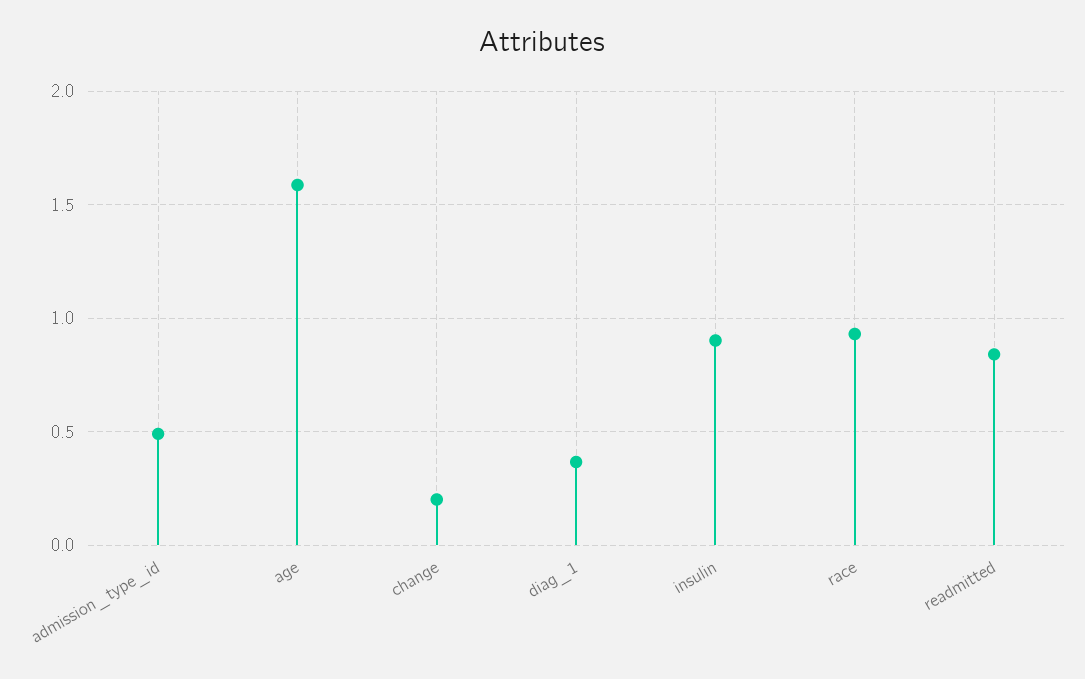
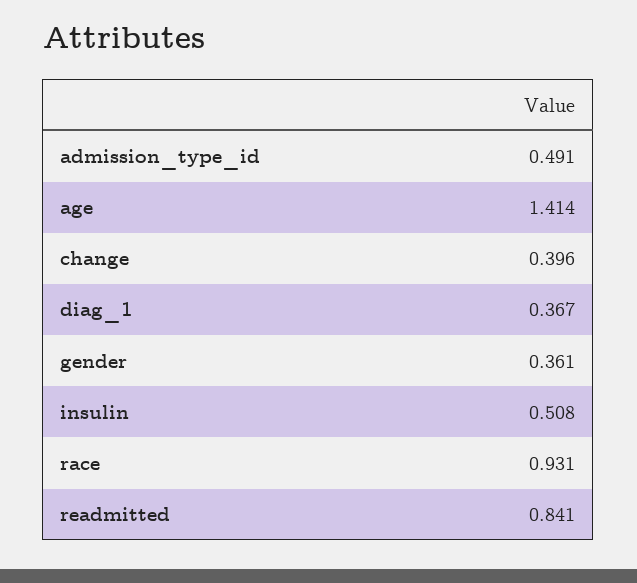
age: 1.6 -> 1.414
change: 0.2 -> 0.396
insulin: 0.9 -> 0.508
gender: none -> 0.361

